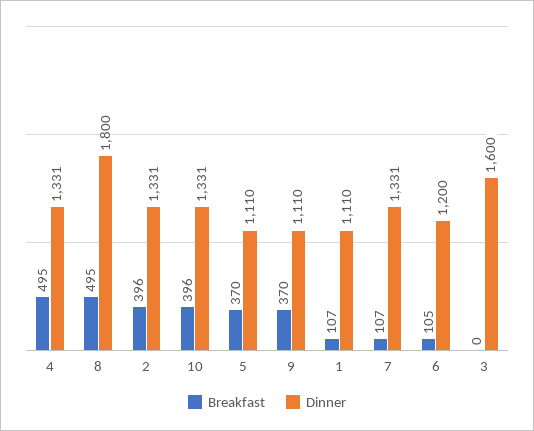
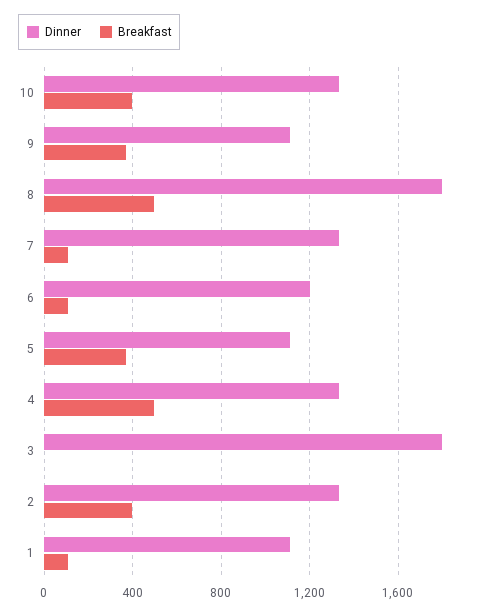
Dinner, 3: 1600 -> 1800

